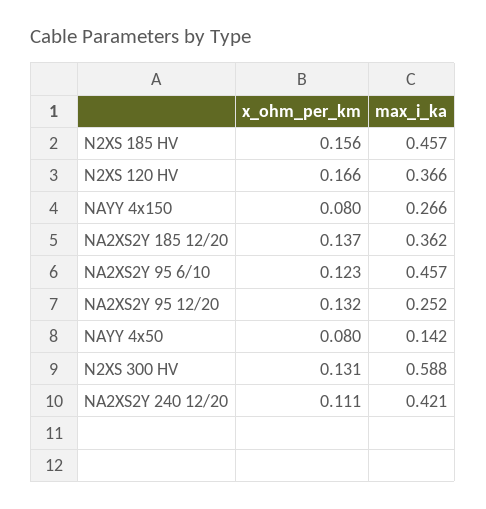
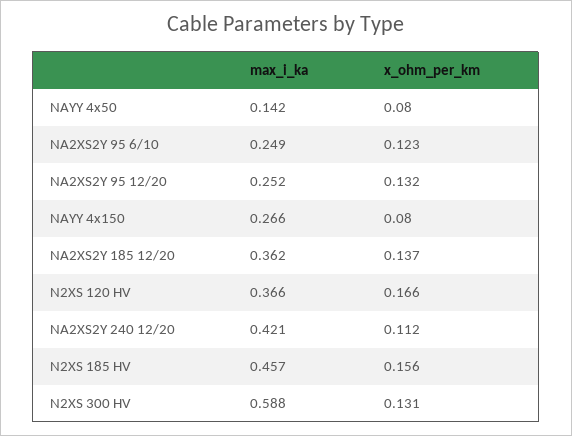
max_i_ka, NA2XS2Y 95 6/10: 0.457 -> 0.249
x_ohm_per_km, NA2XS2Y 240 12/20: 0.111 -> 0.112

